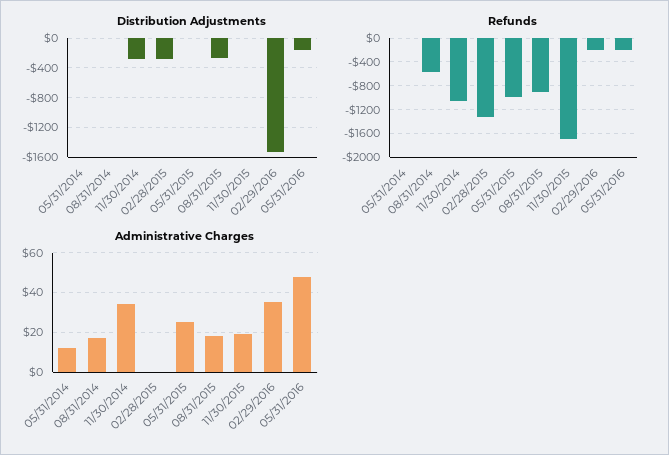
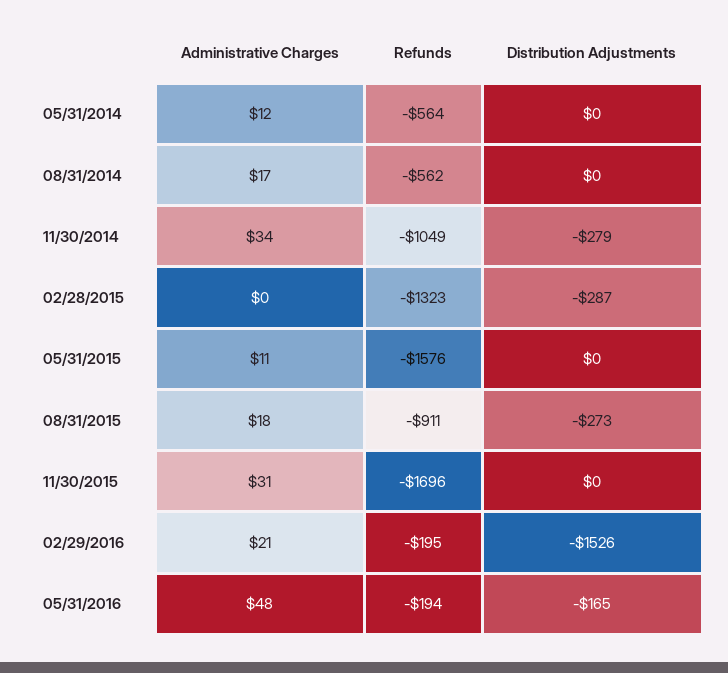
Refunds, 05/31/2014: 0 -> -564
Refunds, 05/31/2015: -1000 -> -1576
Administrative Charges, 05/31/2015: 25 -> 11
Administrative Charges, 11/30/2015: 20 -> 31
Administrative Charges, 02/29/2016: 35 -> 21

